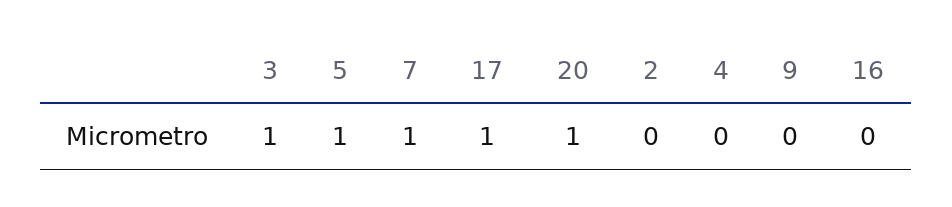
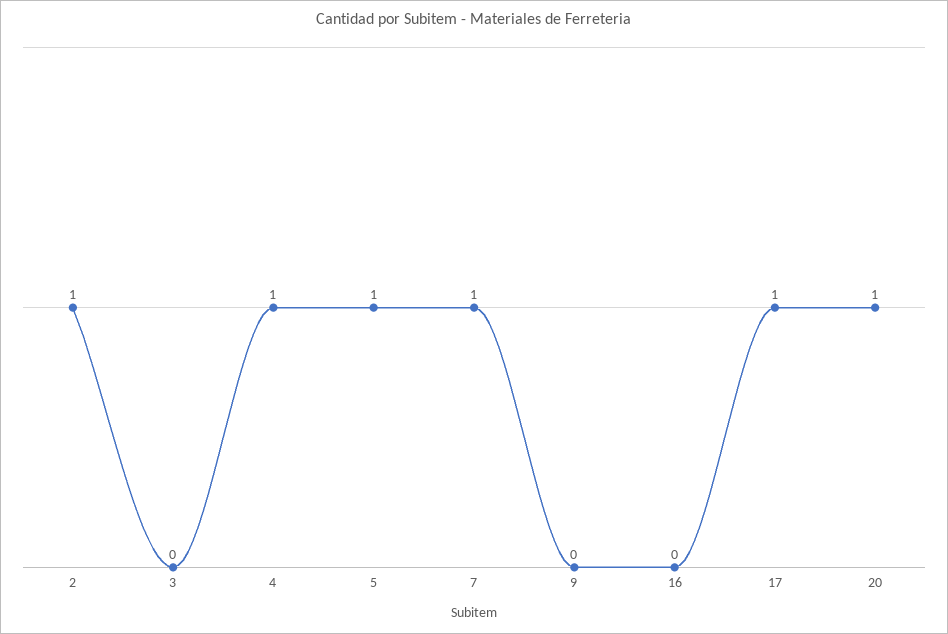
3: 1 -> 0
2: 0 -> 1
4: 0 -> 1

